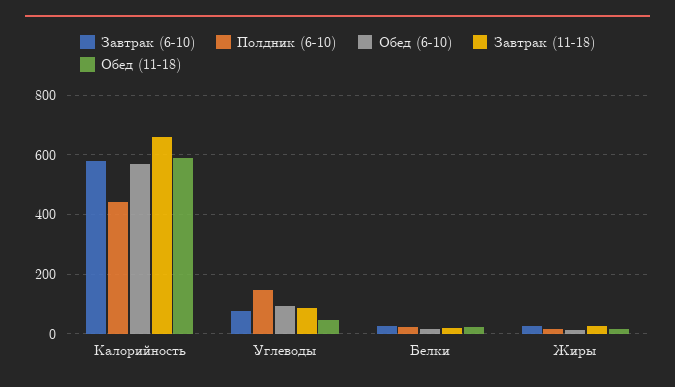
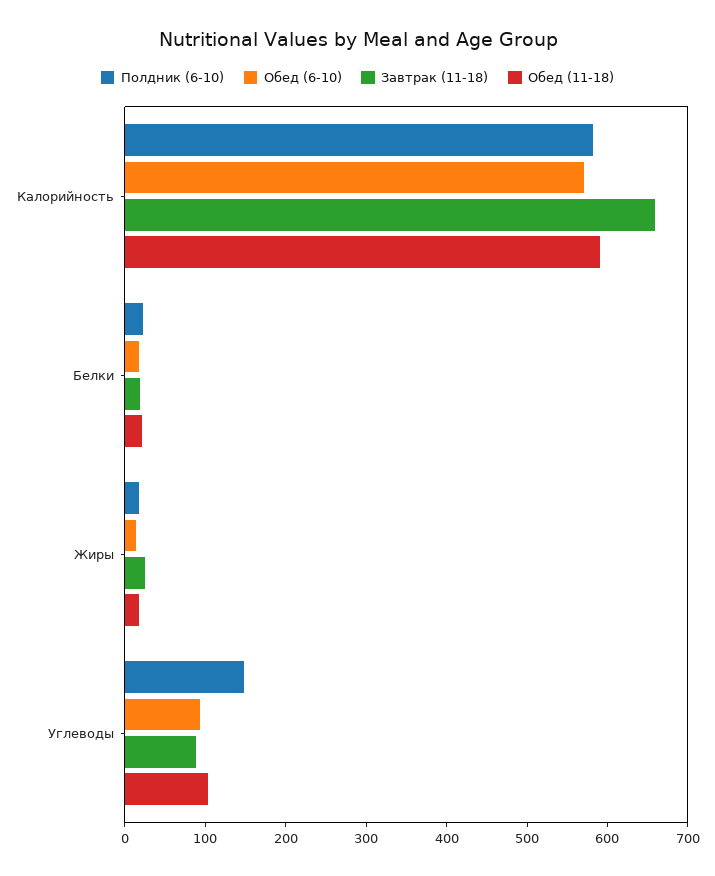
Завтрак (6-10), Калорийность: 575 -> none
Полдник (6-10), Калорийность: 450 -> 580
Завтрак (6-10), Углеводы: 75 -> none
Обед (11-18), Углеводы: 50 -> 100
Завтрак (6-10), Белки: 25 -> none
Завтрак (6-10), Жиры: 25 -> none

